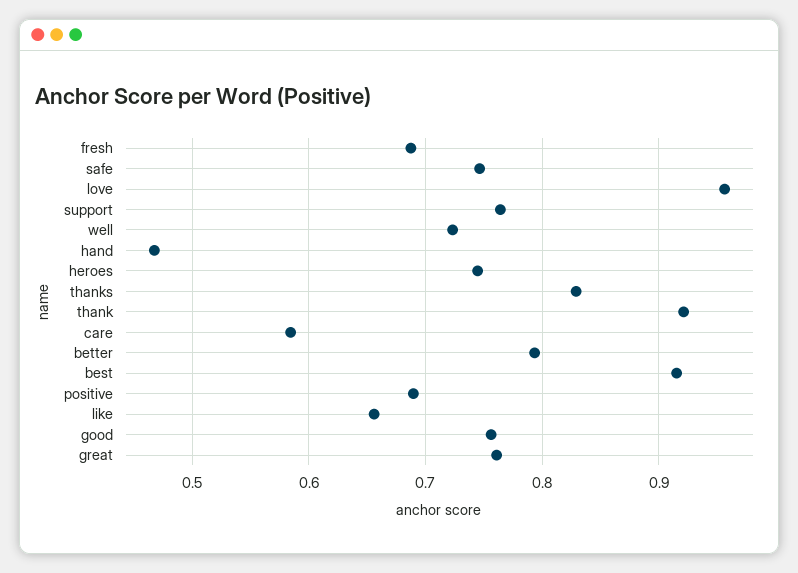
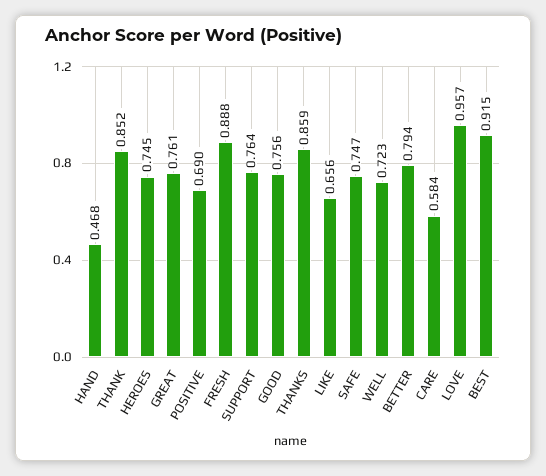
fresh: 0.69 -> 0.888
thanks: 0.83 -> 0.859
thank: 0.92 -> 0.852

